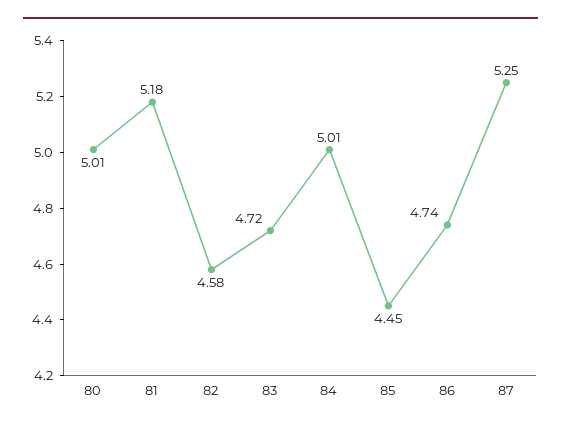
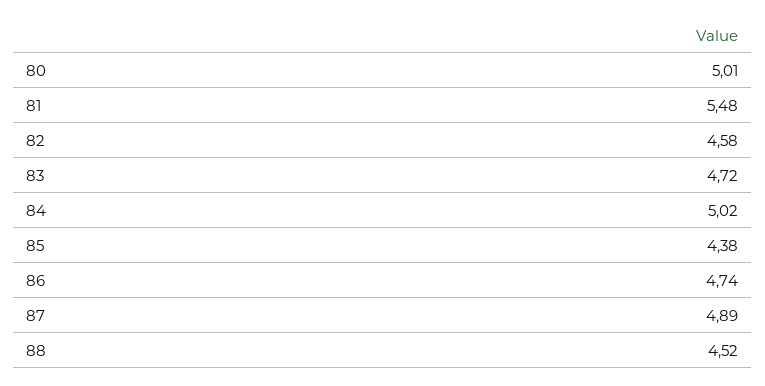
81: 5.18 -> 5.48
84: 5.01 -> 5.02
85: 4.45 -> 4.38
87: 5.25 -> 4.89
88: none -> 4.52

